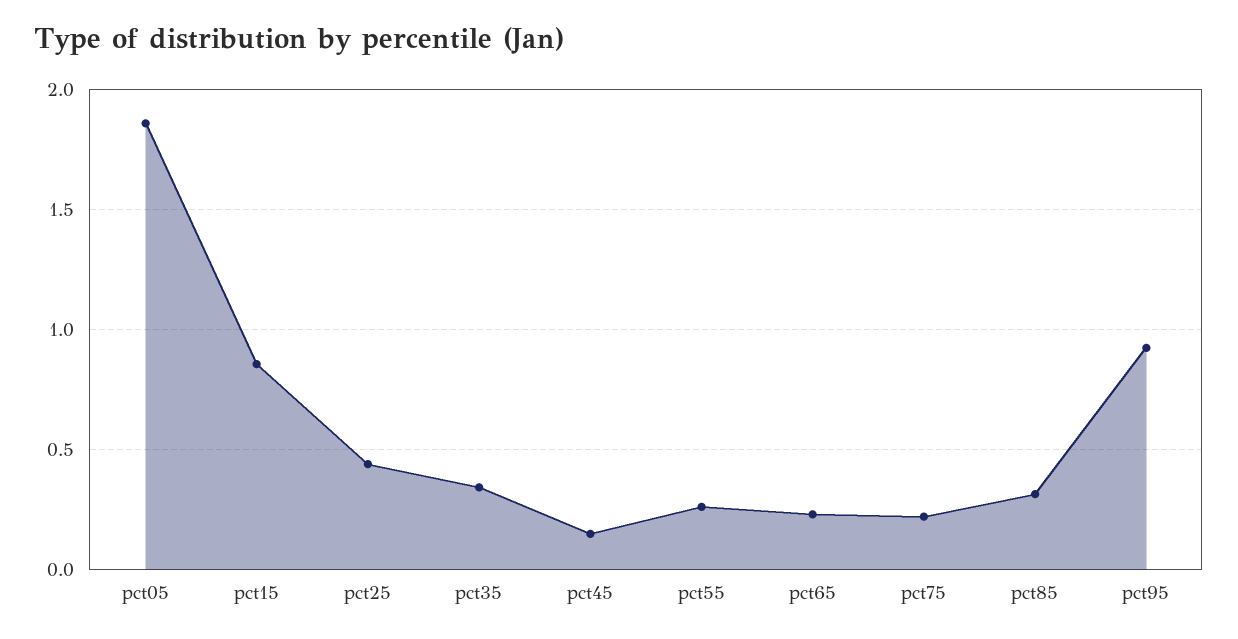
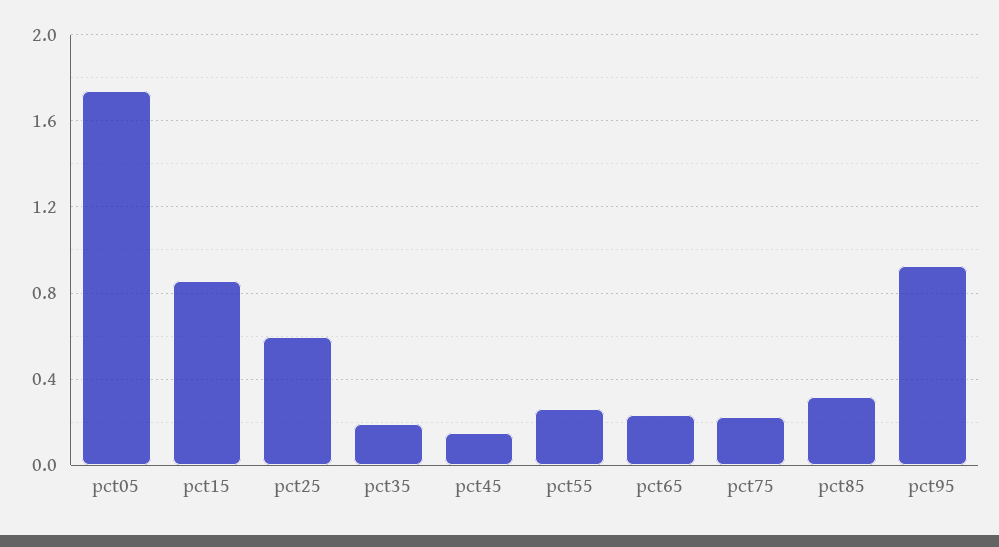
pct05: 1.85 -> 1.75
pct25: 0.45 -> 0.6
pct35: 0.35 -> 0.2

